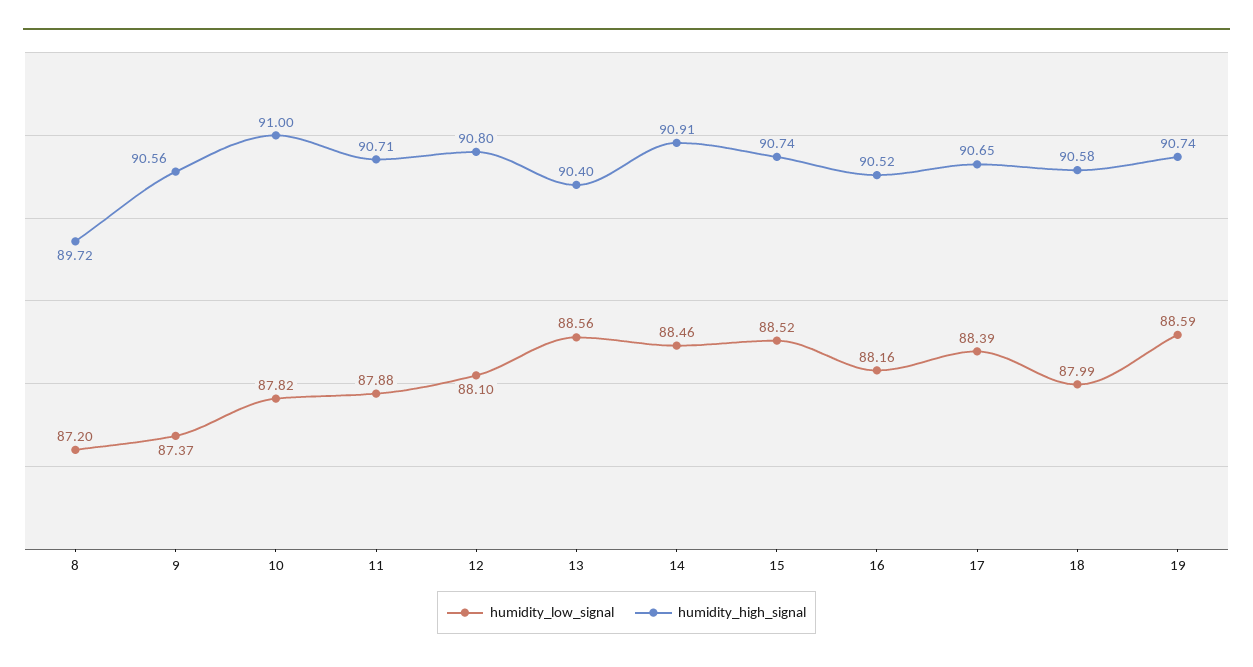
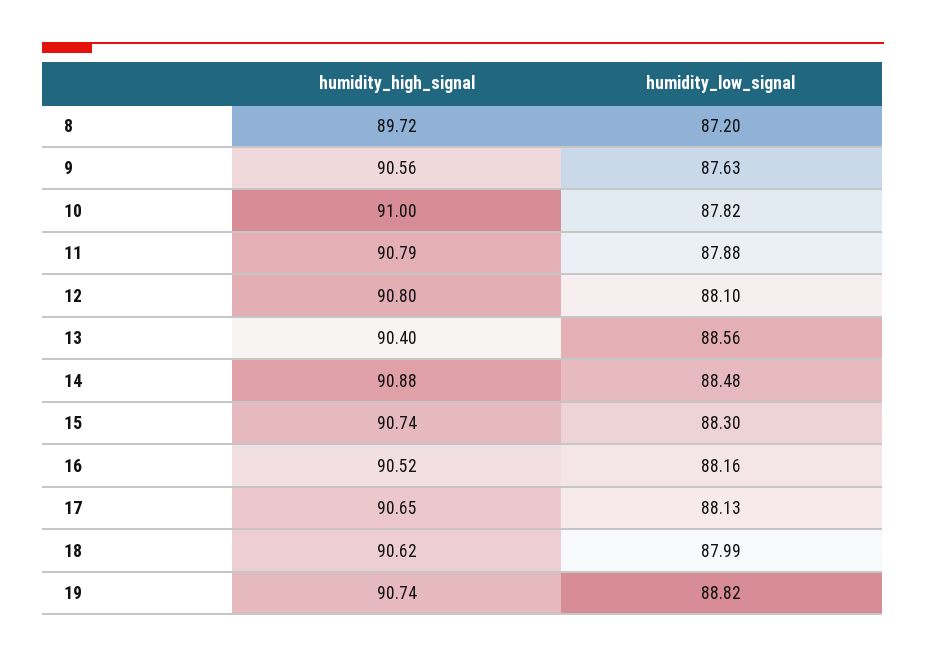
humidity_low_signal, 9: 87.37 -> 87.63
humidity_high_signal, 11: 90.71 -> 90.79
humidity_low_signal, 14: 88.46 -> 88.48
humidity_high_signal, 14: 90.91 -> 90.88
humidity_low_signal, 15: 88.52 -> 88.3
humidity_low_signal, 17: 88.39 -> 88.13
humidity_high_signal, 18: 90.58 -> 90.62
humidity_low_signal, 19: 88.59 -> 88.82

